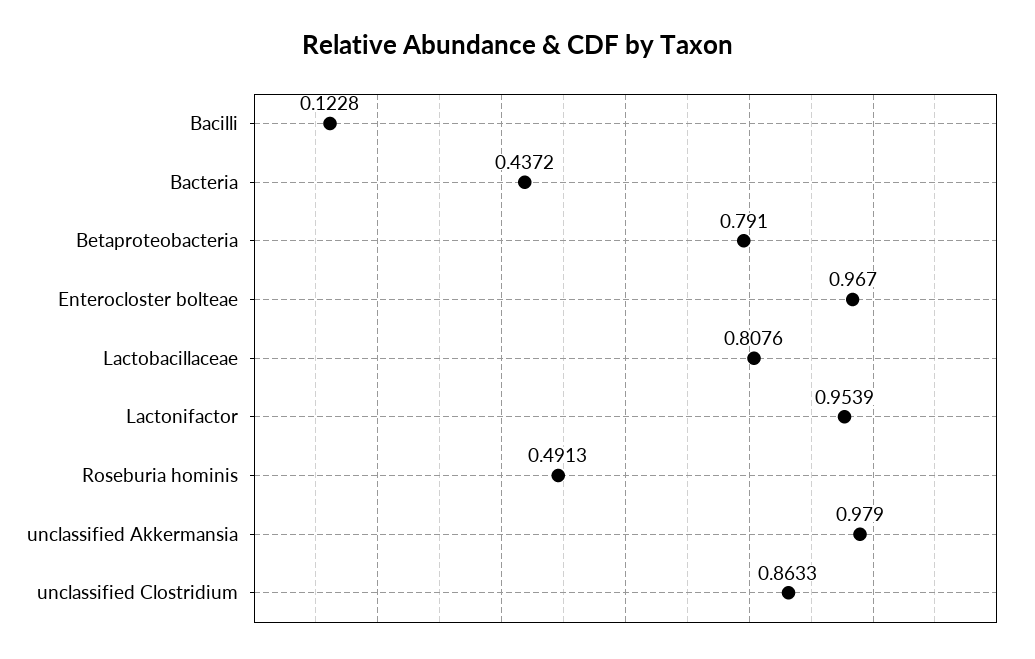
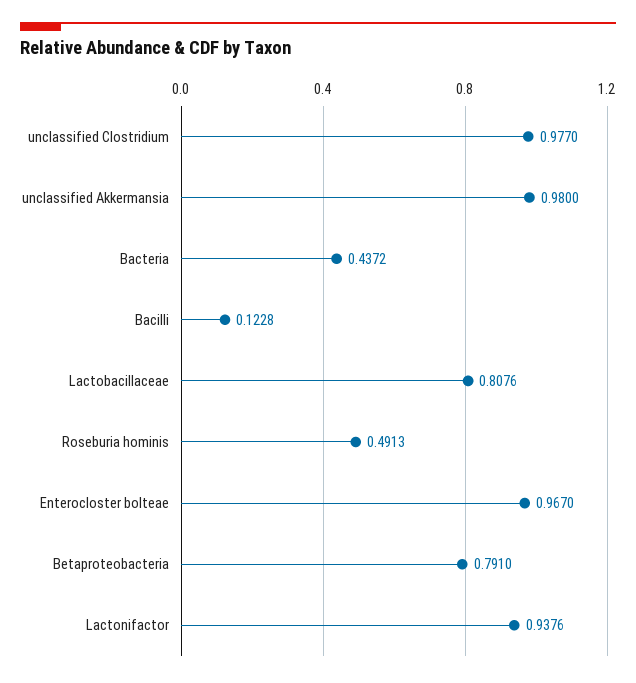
Lactonifactor: 0.9539 -> 0.9376
unclassified Akkermansia: 0.979 -> 0.98
unclassified Clostridium: 0.8633 -> 0.977

